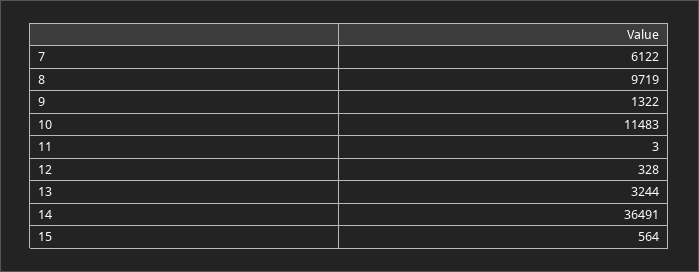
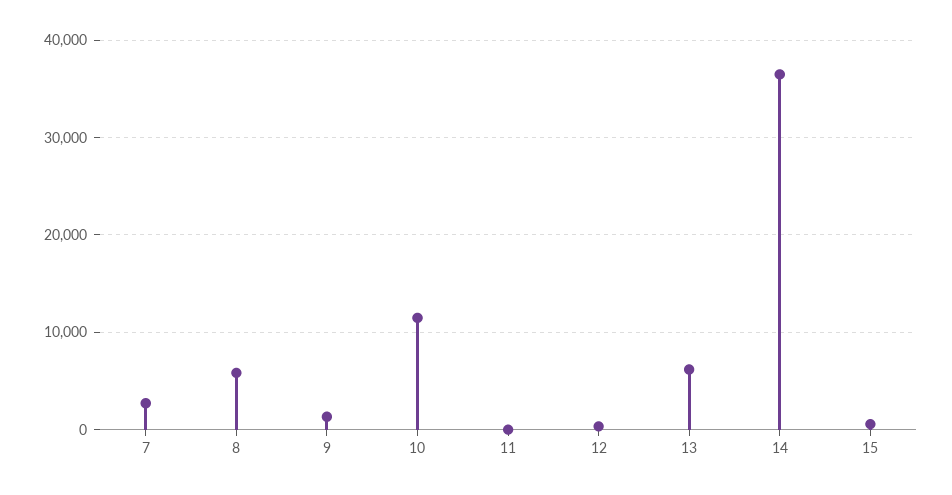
7: 6122 -> 3000
8: 9719 -> 6000
13: 3244 -> 6000

